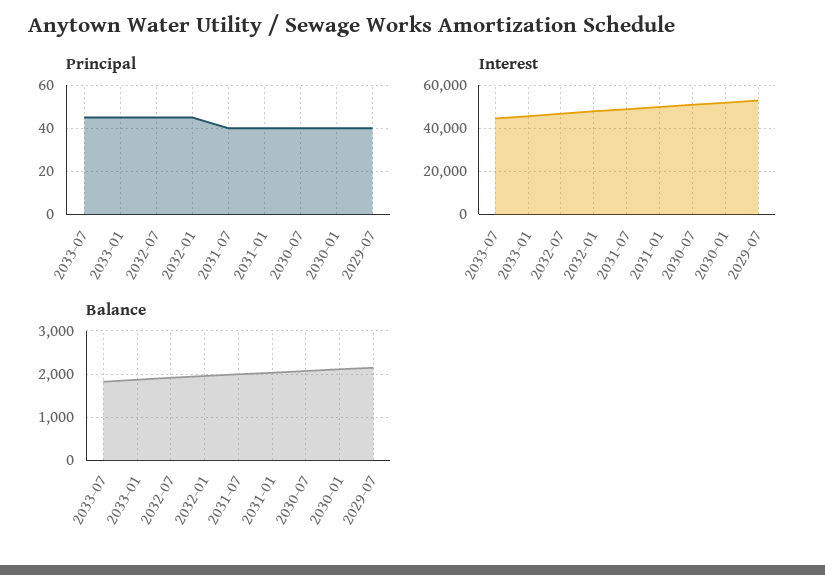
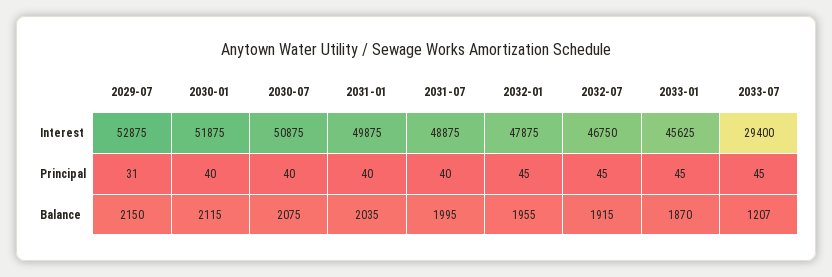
Principal, 2029-07: 40 -> 31
Interest, 2033-07: 45000 -> 29400
Balance, 2033-07: 1800 -> 1207

